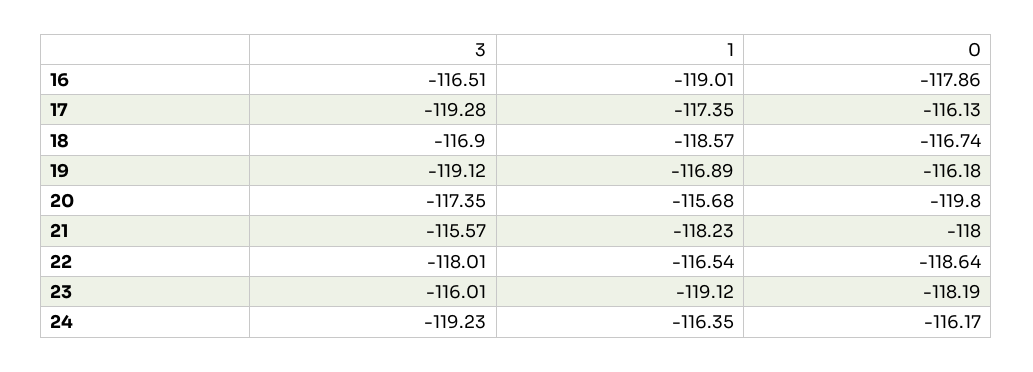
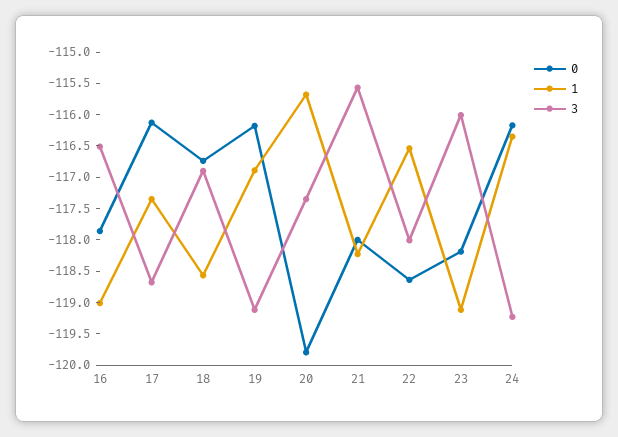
3, 17: -119.28 -> -118.75

